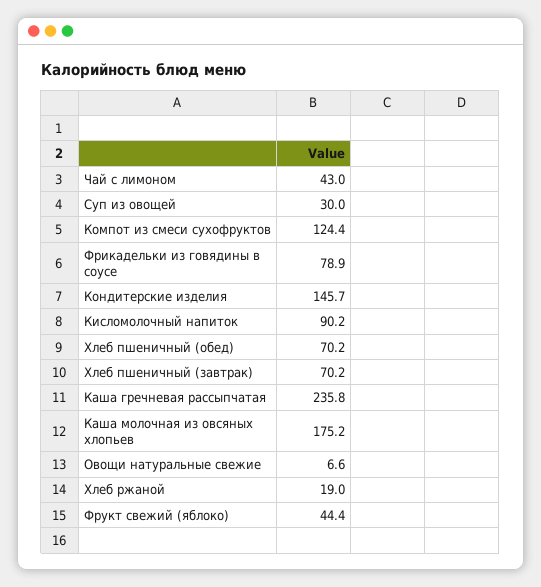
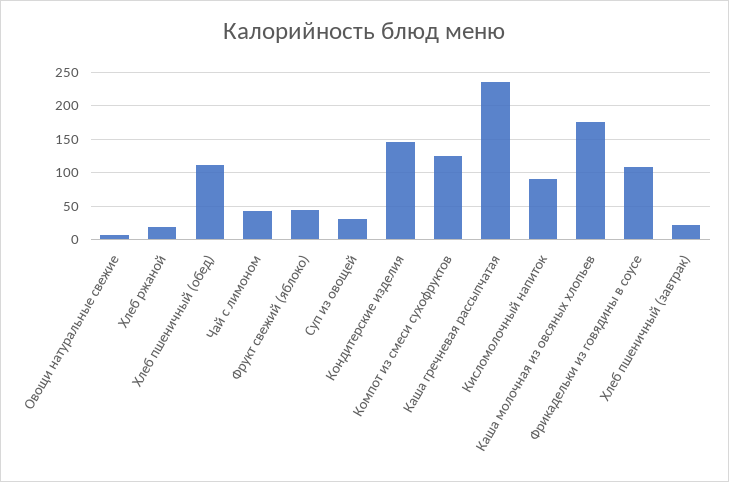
Фрикадельки из говядины в соусе: 78.9 -> 110
Хлеб пшеничный (обед): 70.2 -> 110
Хлеб пшеничный (завтрак): 70.2 -> 20

